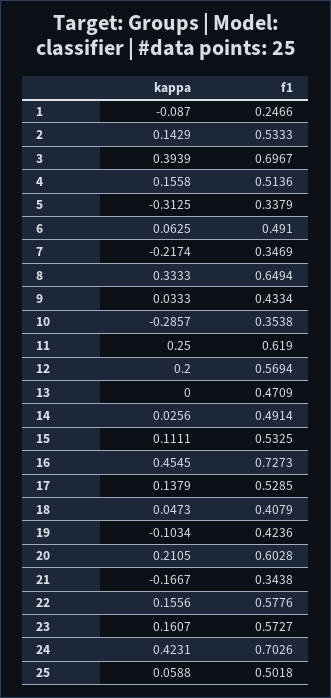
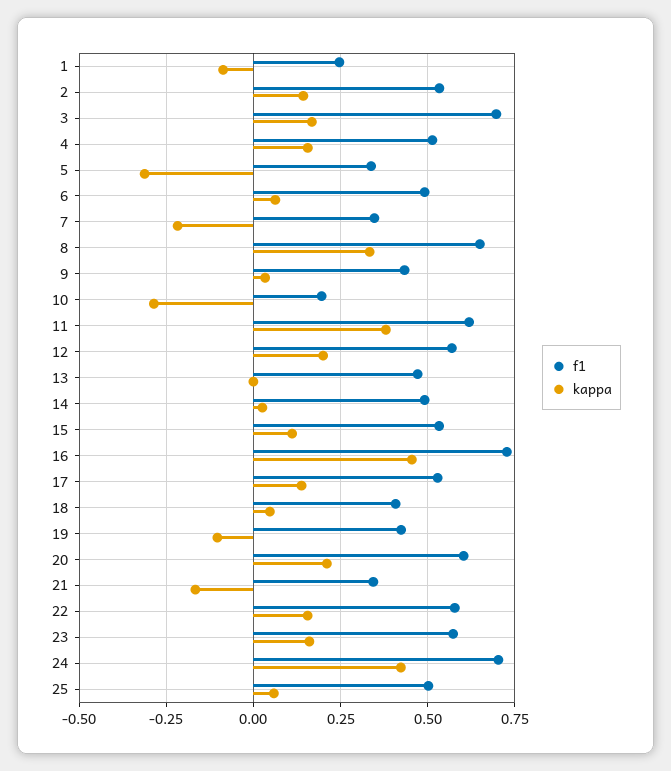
kappa, 3: 0.3939 -> 0.175
f1, 10: 0.3538 -> 0.2
kappa, 11: 0.25 -> 0.375

